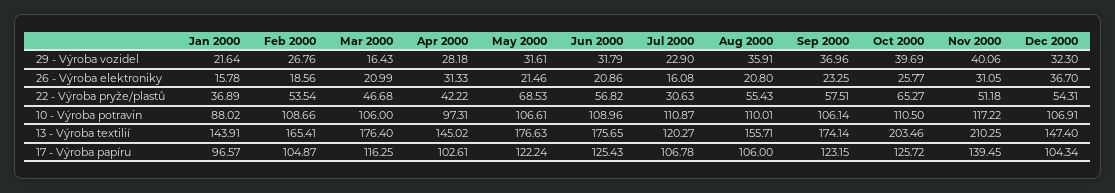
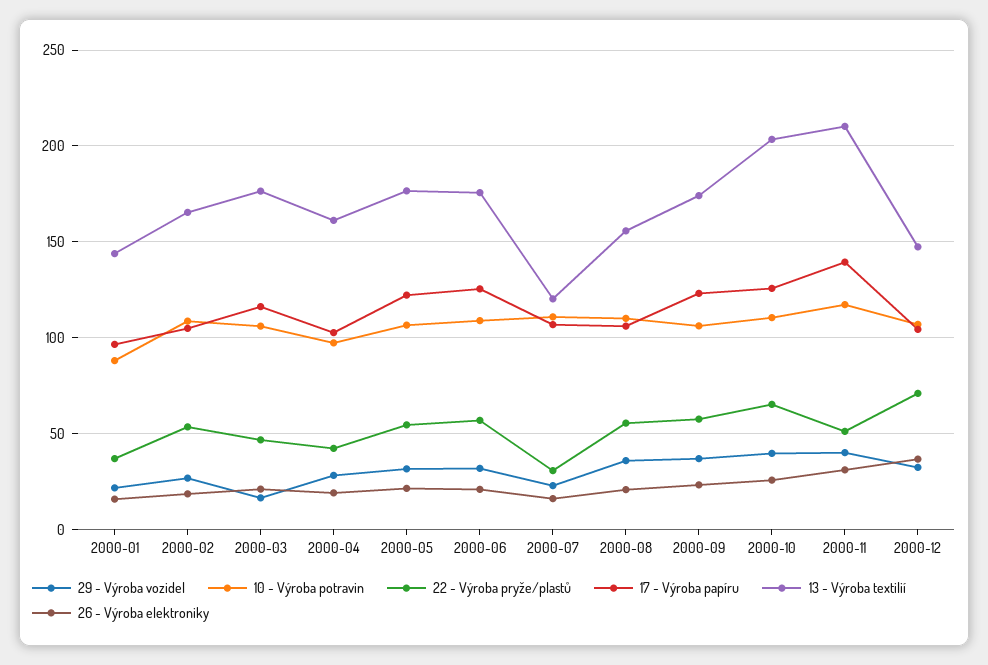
26 - Výroba elektroniky, Apr 2000: 31.33 -> 20
22 - Výroba pryže/plastů, May 2000: 68.53 -> 55
22 - Výroba pryže/plastů, Dec 2000: 54.31 -> 70
13 - Výroba textilií, Apr 2000: 145.02 -> 160

